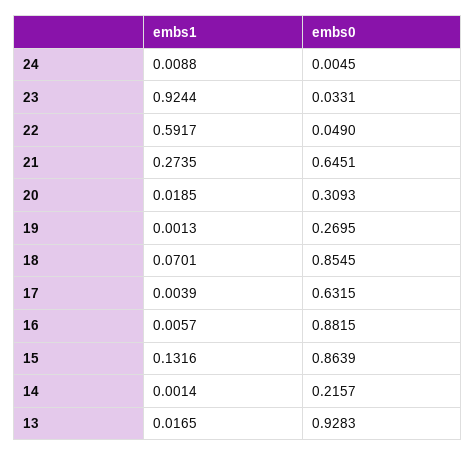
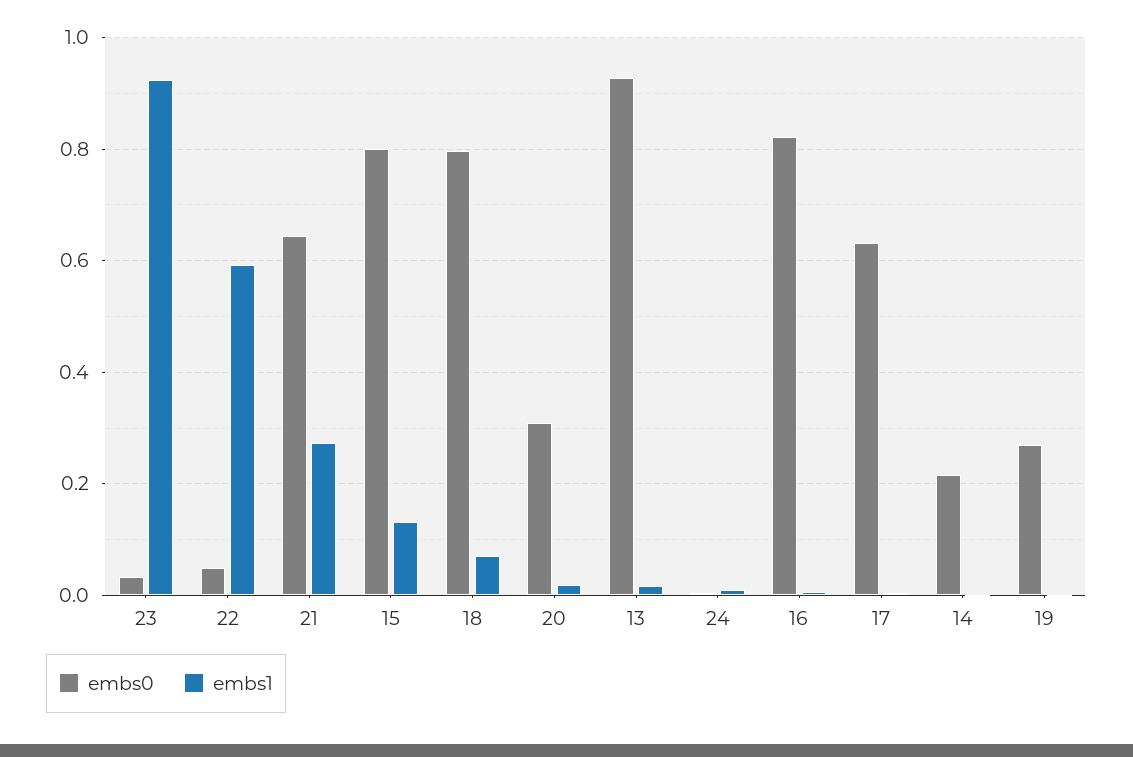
embs0, 18: 0.8545 -> 0.8
embs0, 16: 0.8815 -> 0.82
embs0, 15: 0.8639 -> 0.8

